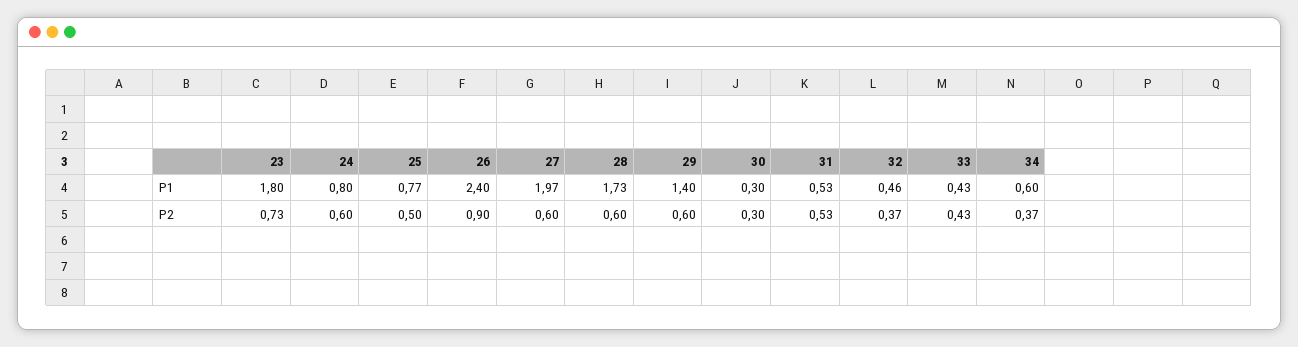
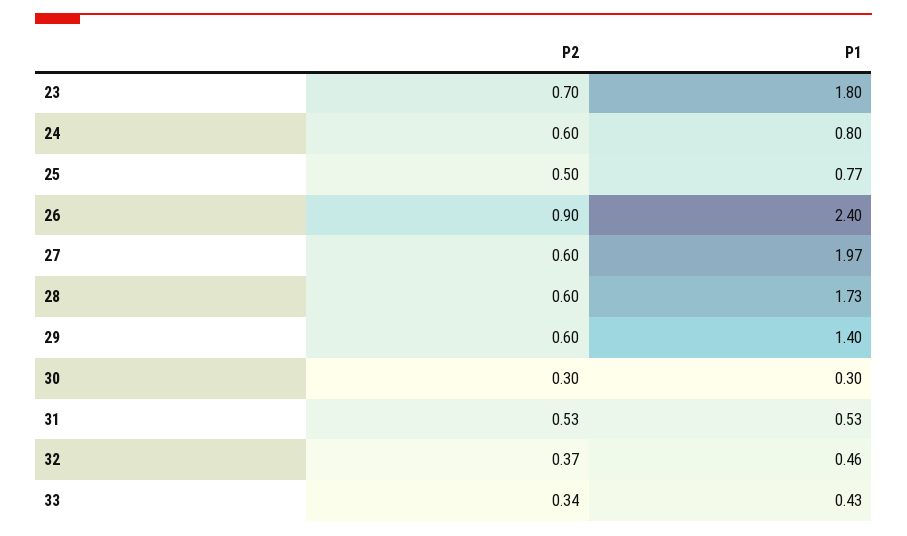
34, P1: 0.6 -> none
23, P2: 0.73 -> 0.7
33, P2: 0.43 -> 0.34
34, P2: 0.37 -> none

